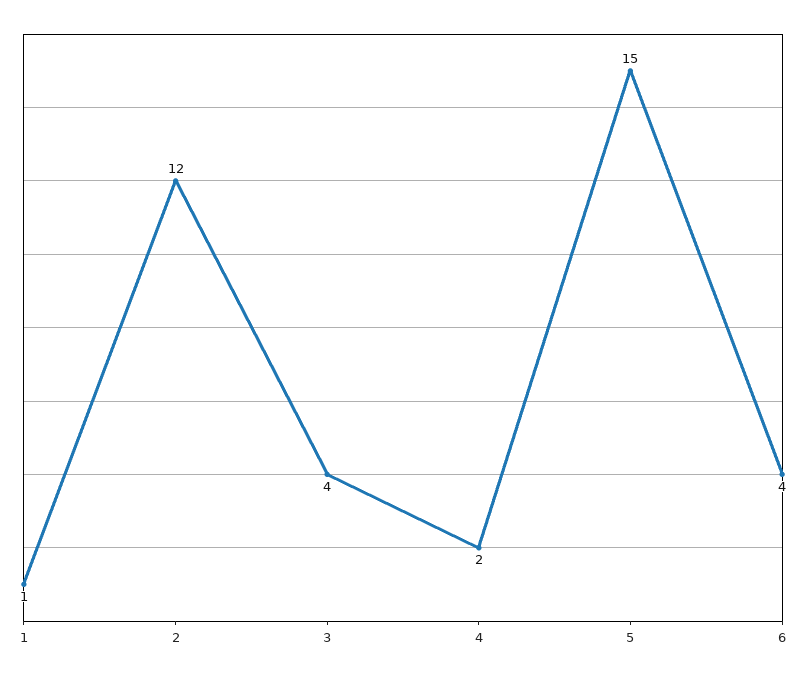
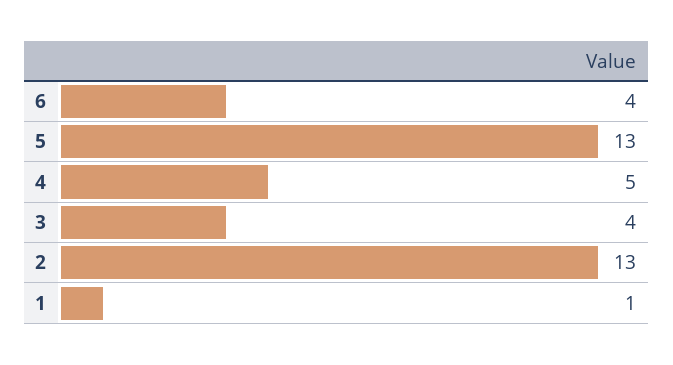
2: 12 -> 13
4: 2 -> 5
5: 15 -> 13

